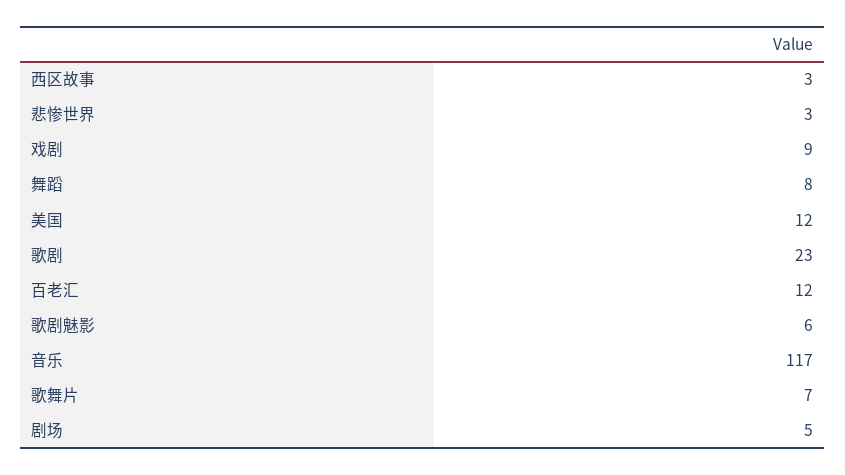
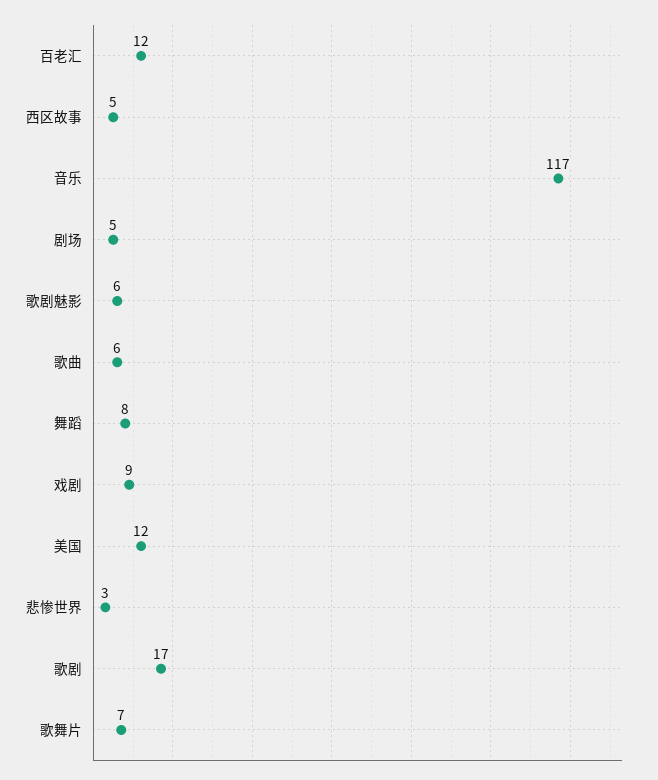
西区故事: 3 -> 5
歌剧: 23 -> 17
歌曲: none -> 6

